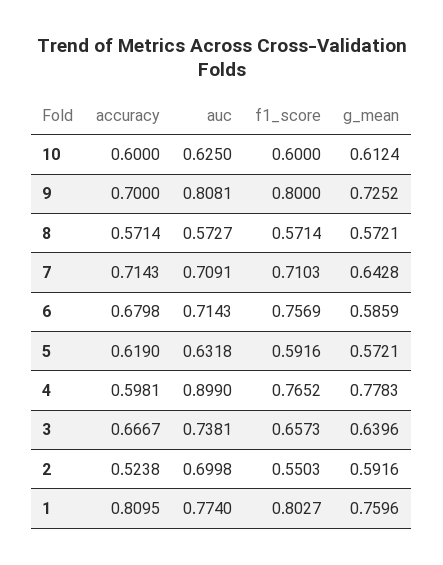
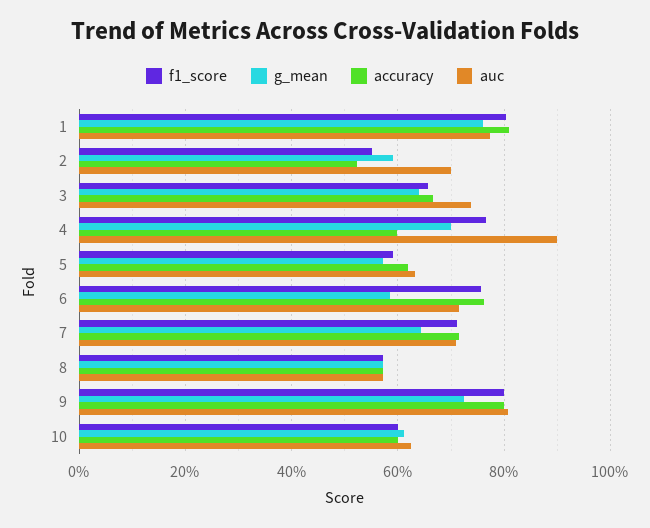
accuracy, 9: 0.7 -> 0.8
accuracy, 6: 0.6798 -> 0.76
g_mean, 4: 0.7783 -> 0.7

